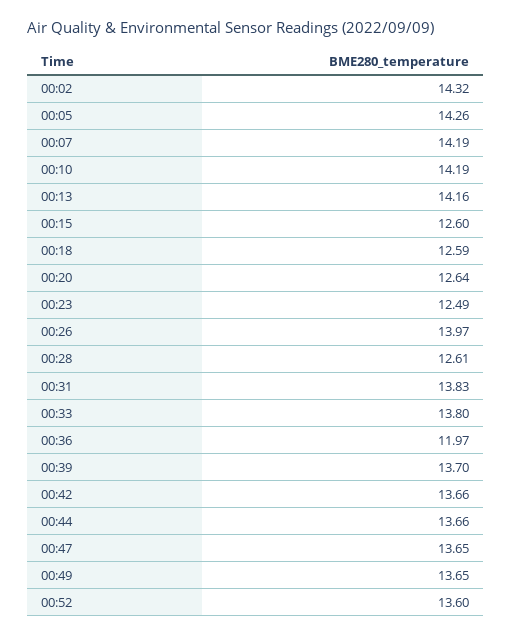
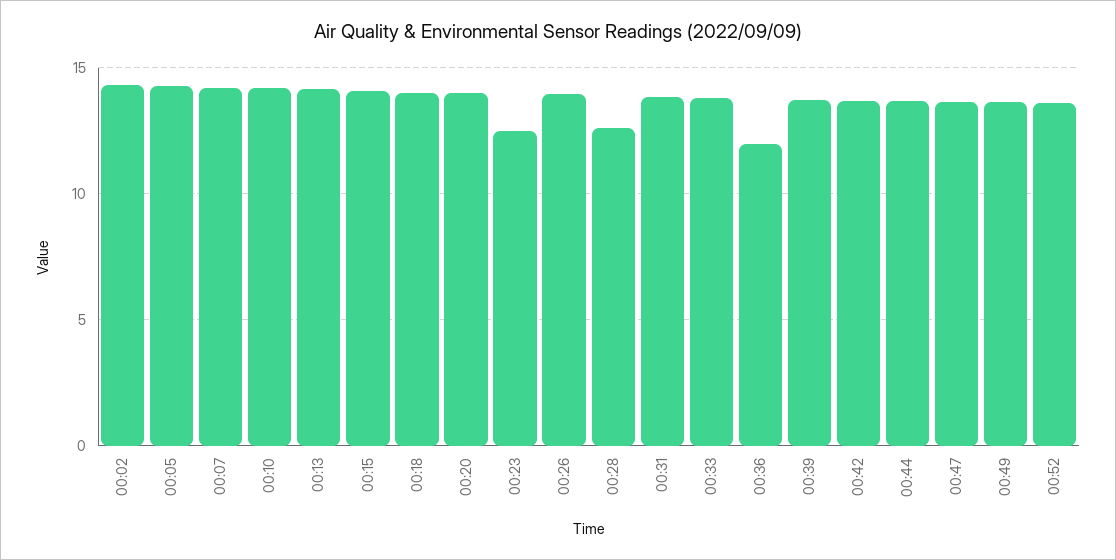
00:15: 12.6 -> 14
00:18: 12.59 -> 14
00:20: 12.64 -> 14

